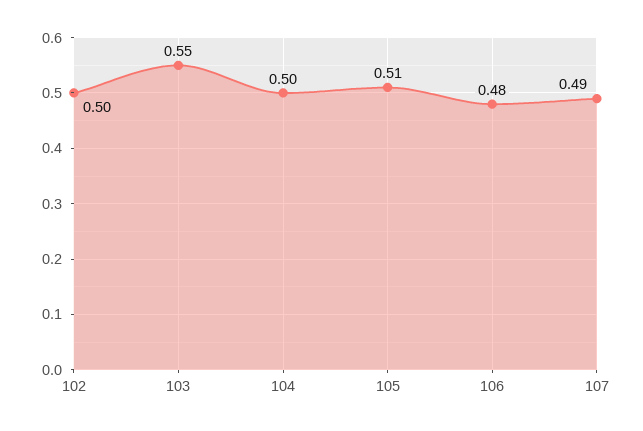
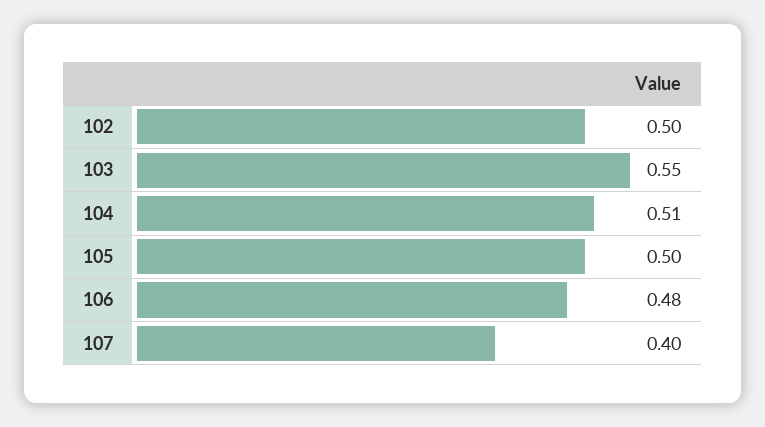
104: 0.5 -> 0.51
105: 0.51 -> 0.5
107: 0.49 -> 0.4

